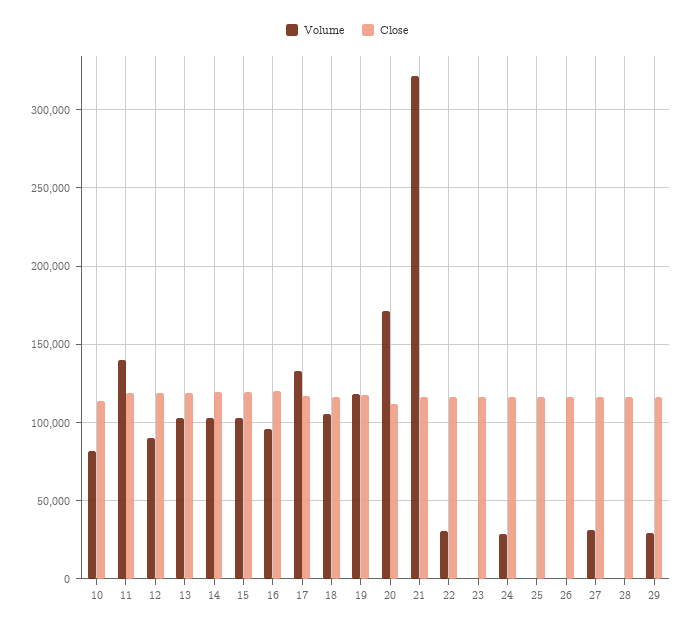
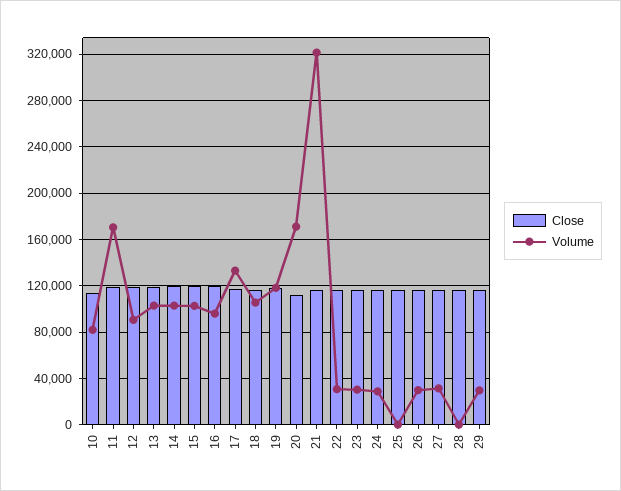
Volume, 11: 140000 -> 170000
Volume, 23: 0 -> 30000
Volume, 26: 0 -> 30000

